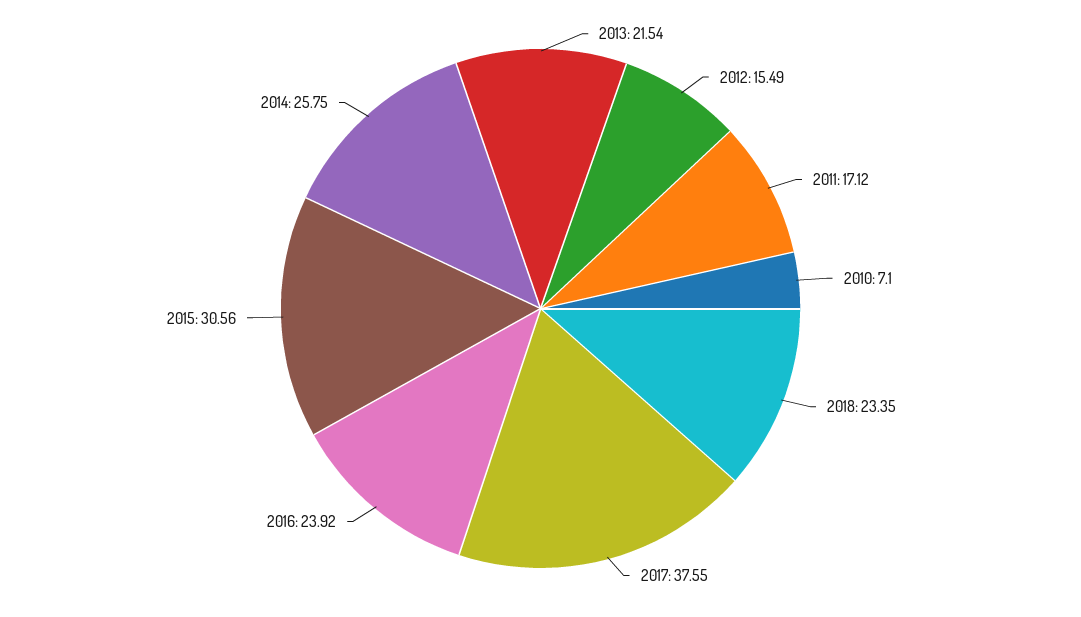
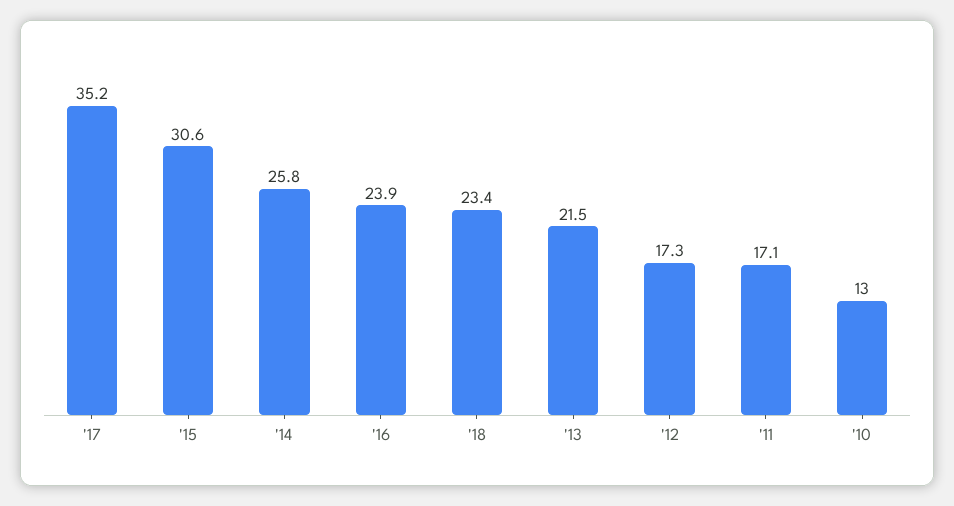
2012: 15.49 -> 17.3
2010: 7.1 -> 13
2017: 37.55 -> 35.2

